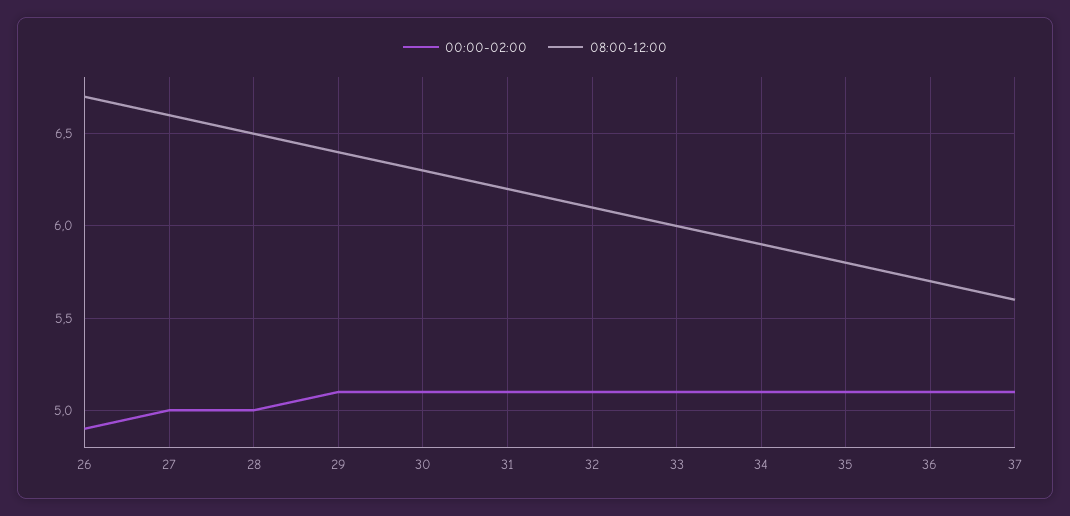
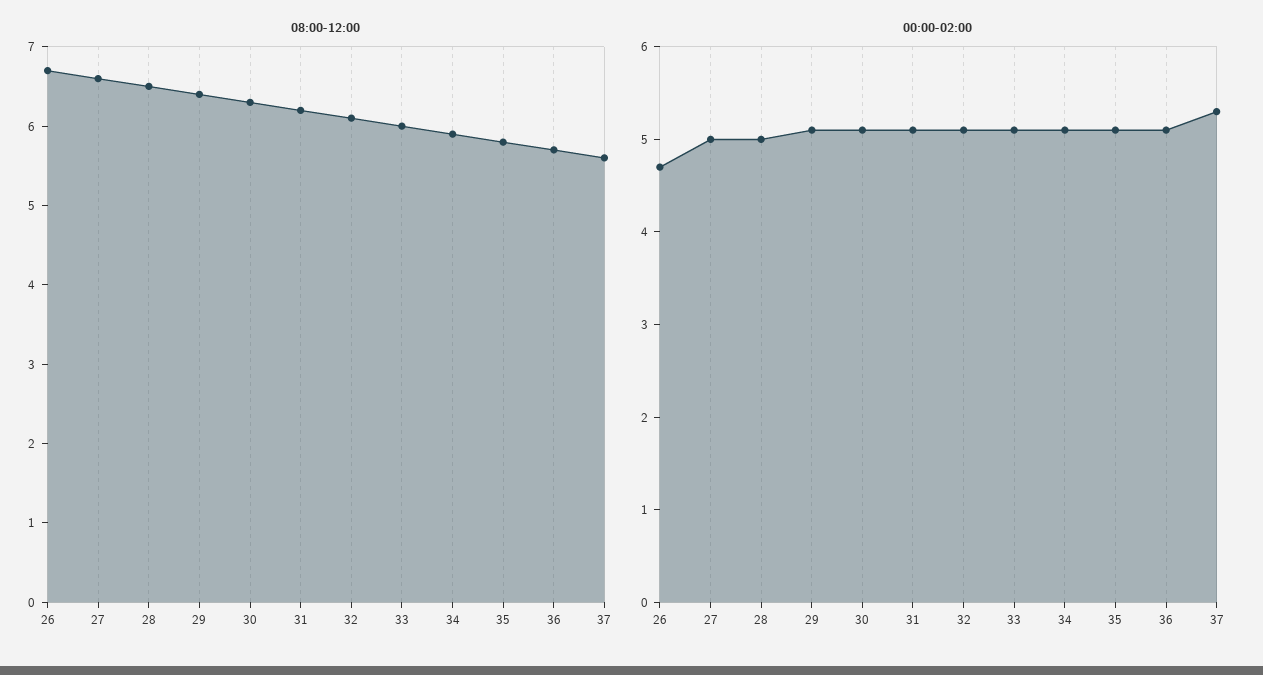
00:00-02:00, 26: 4.9 -> 4.7
00:00-02:00, 37: 5.1 -> 5.3

